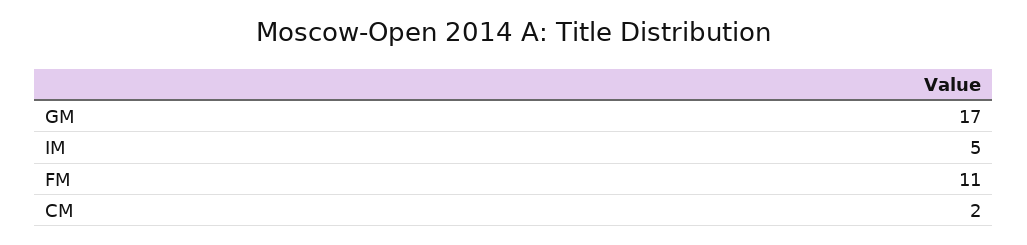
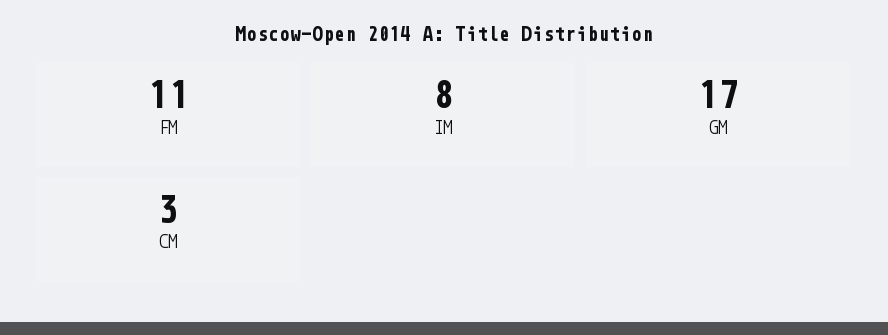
IM: 5 -> 8
CM: 2 -> 3

